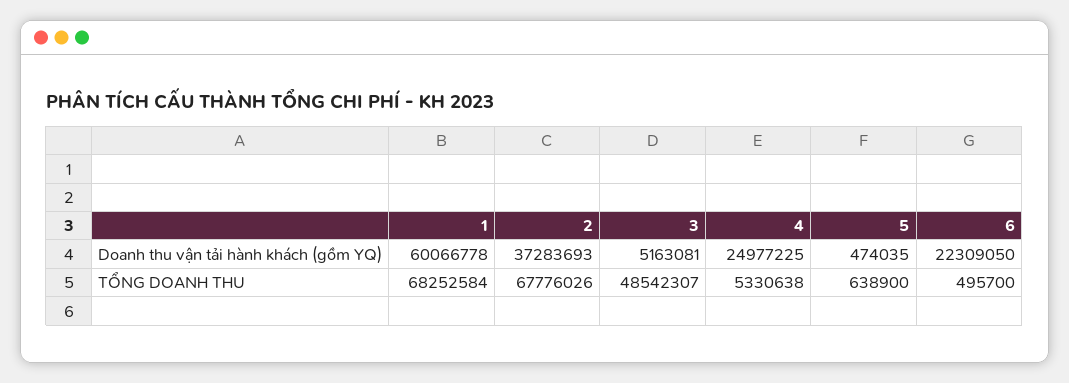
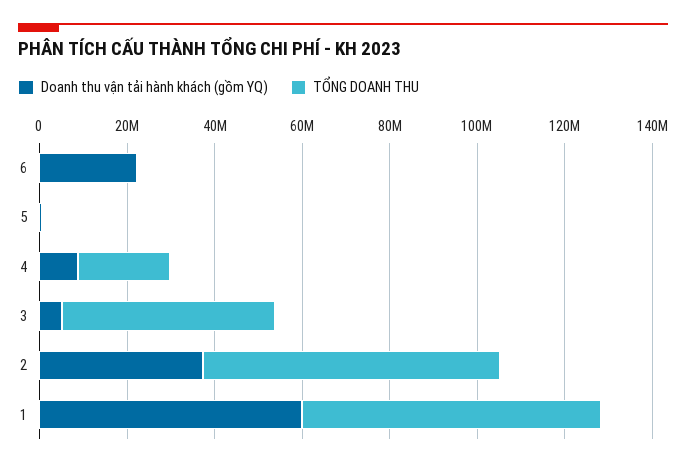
Doanh thu vận tải hành khách (gồm YQ), 4: 24977225 -> 10000000
TỔNG DOANH THU, 4: 5330638 -> 20000000

